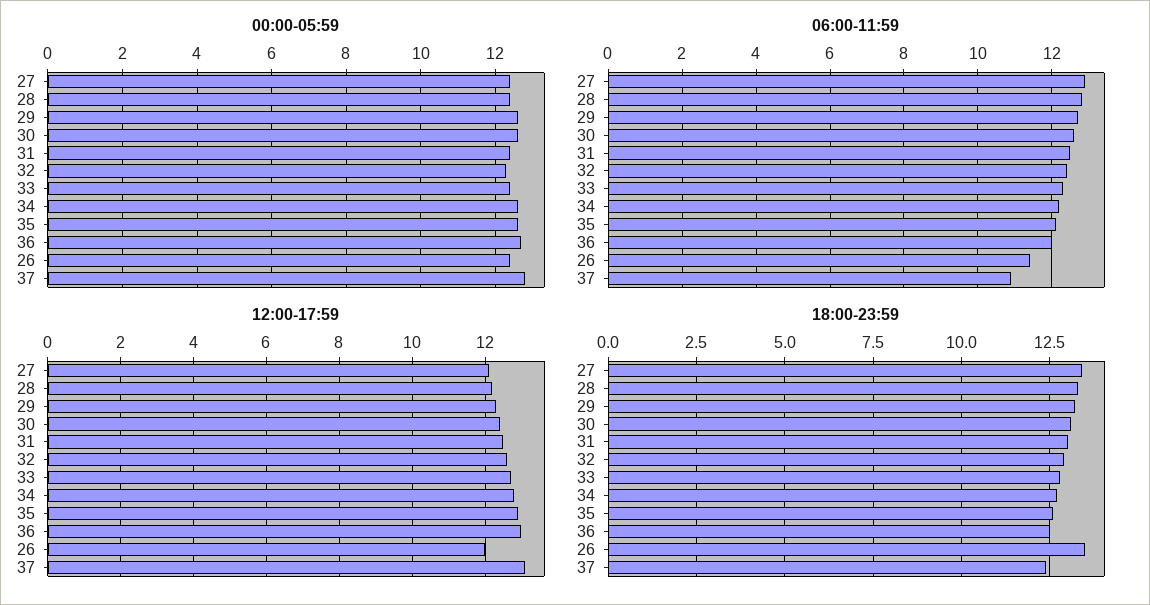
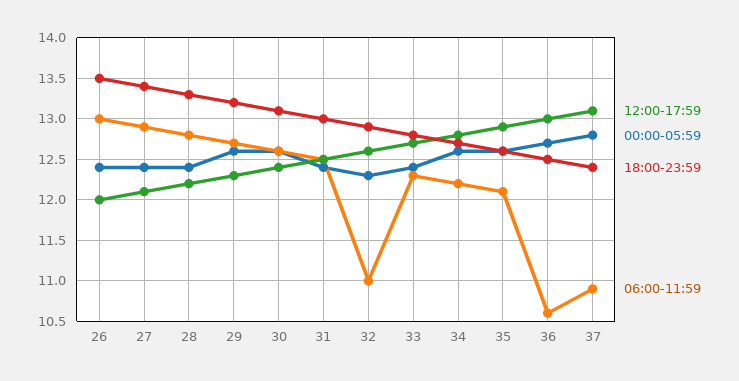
06:00-11:59, 32: 12.5 -> 11
06:00-11:59, 36: 12 -> 10.6
06:00-11:59, 26: 11.5 -> 13

